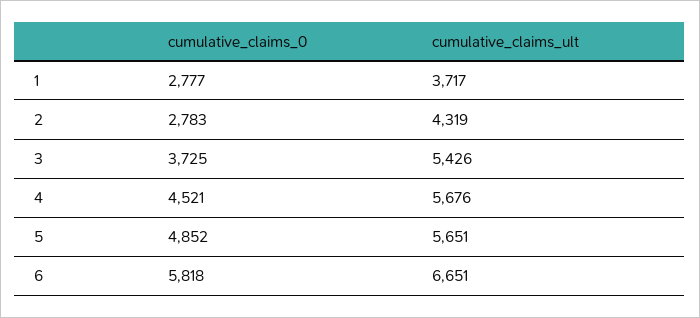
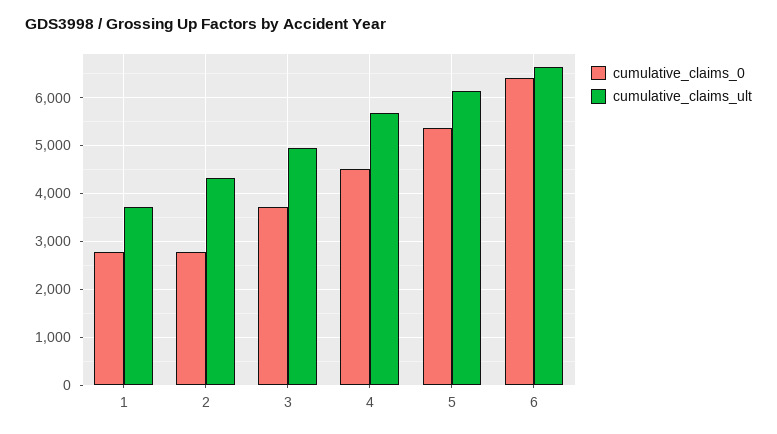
cumulative_claims_ult, 3: 5426 -> 5000
cumulative_claims_0, 5: 4852 -> 5400
cumulative_claims_ult, 5: 5651 -> 6200
cumulative_claims_0, 6: 5818 -> 6400

